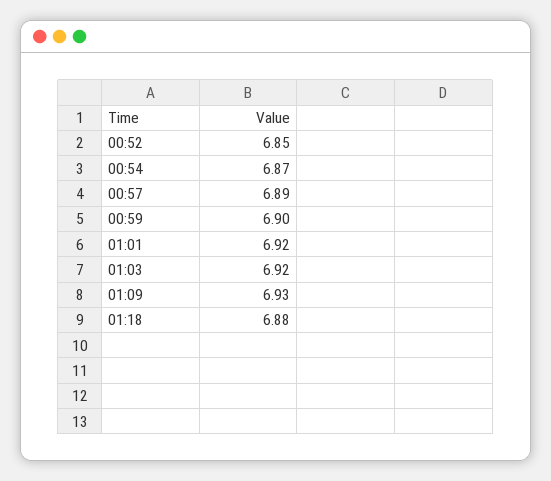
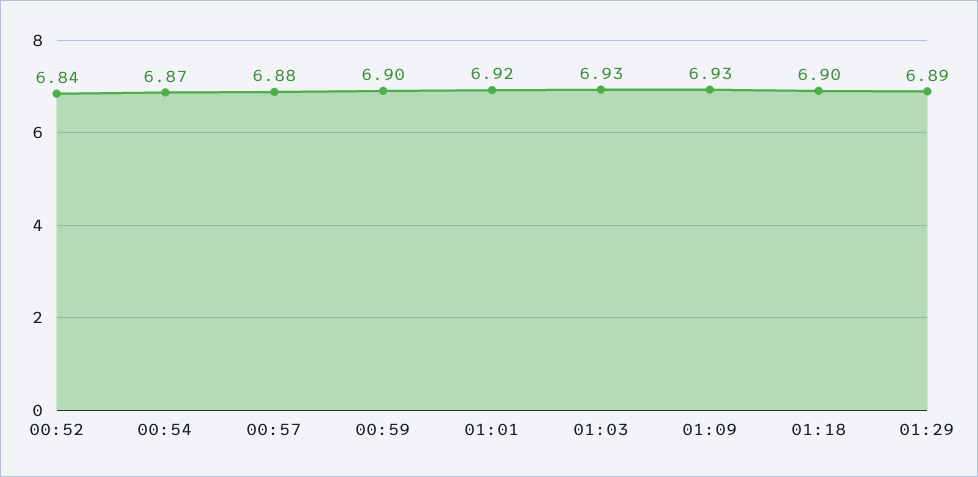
00:52: 6.85 -> 6.84
00:57: 6.89 -> 6.88
01:03: 6.92 -> 6.93
01:18: 6.88 -> 6.9
01:29: none -> 6.89

